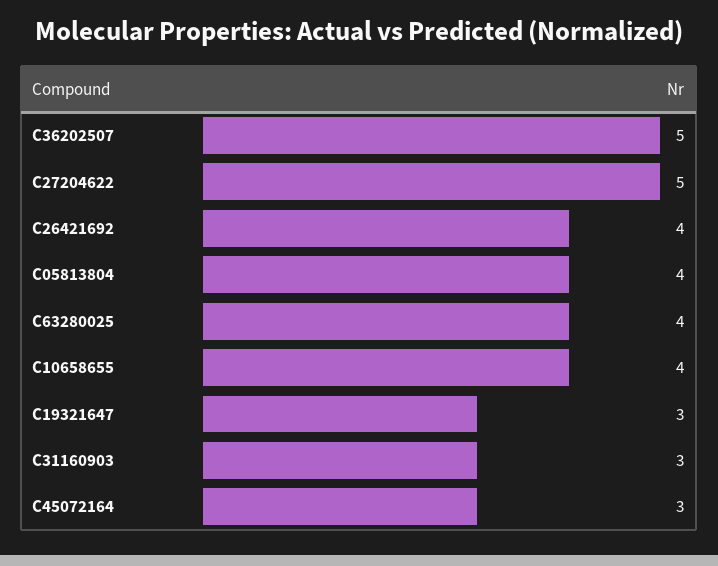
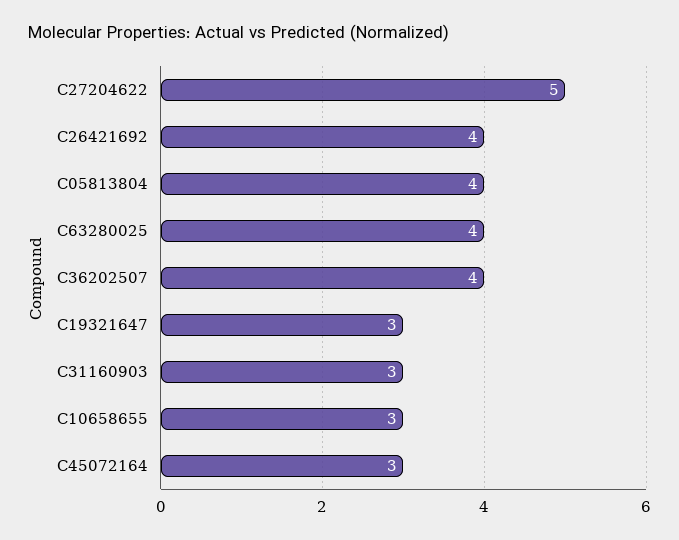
C36202507: 5 -> 4
C10658655: 4 -> 3

